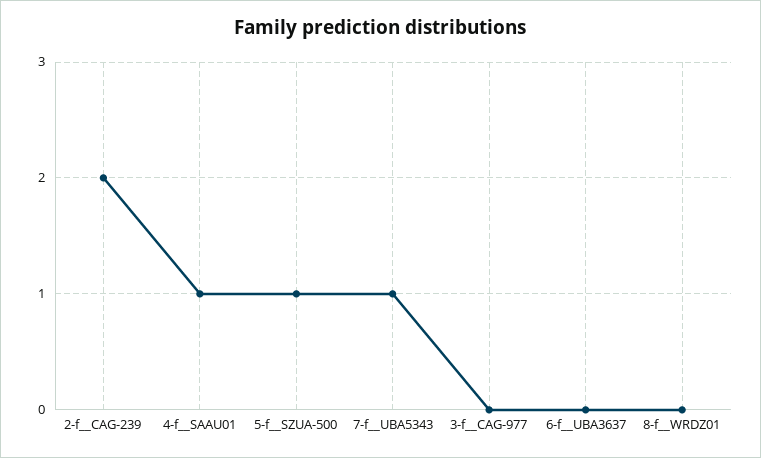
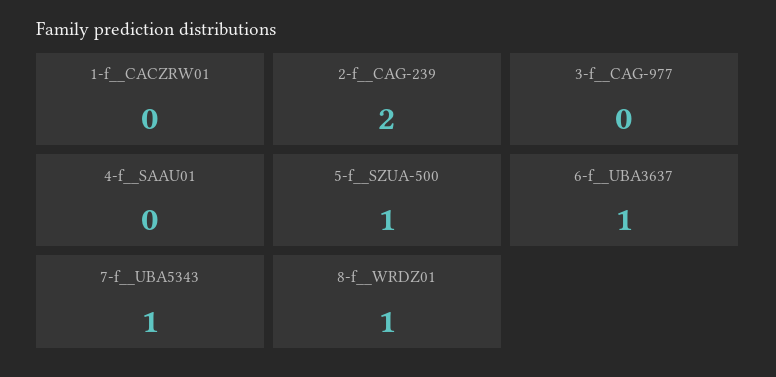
4-f__SAAU01: 1 -> 0
6-f__UBA3637: 0 -> 1
8-f__WRDZ01: 0 -> 1
1-f__CACZRW01: none -> 0

